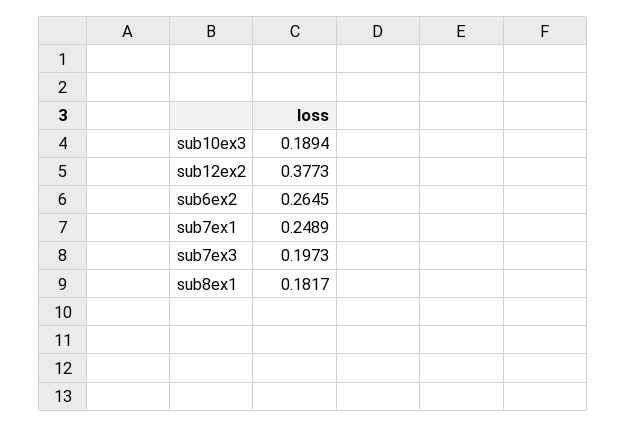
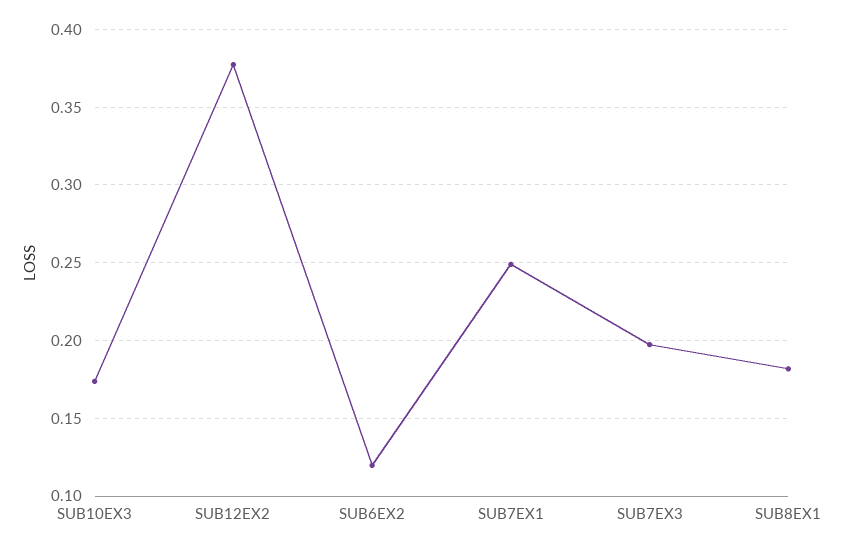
sub10ex3: 0.1894 -> 0.175
sub6ex2: 0.2645 -> 0.12

